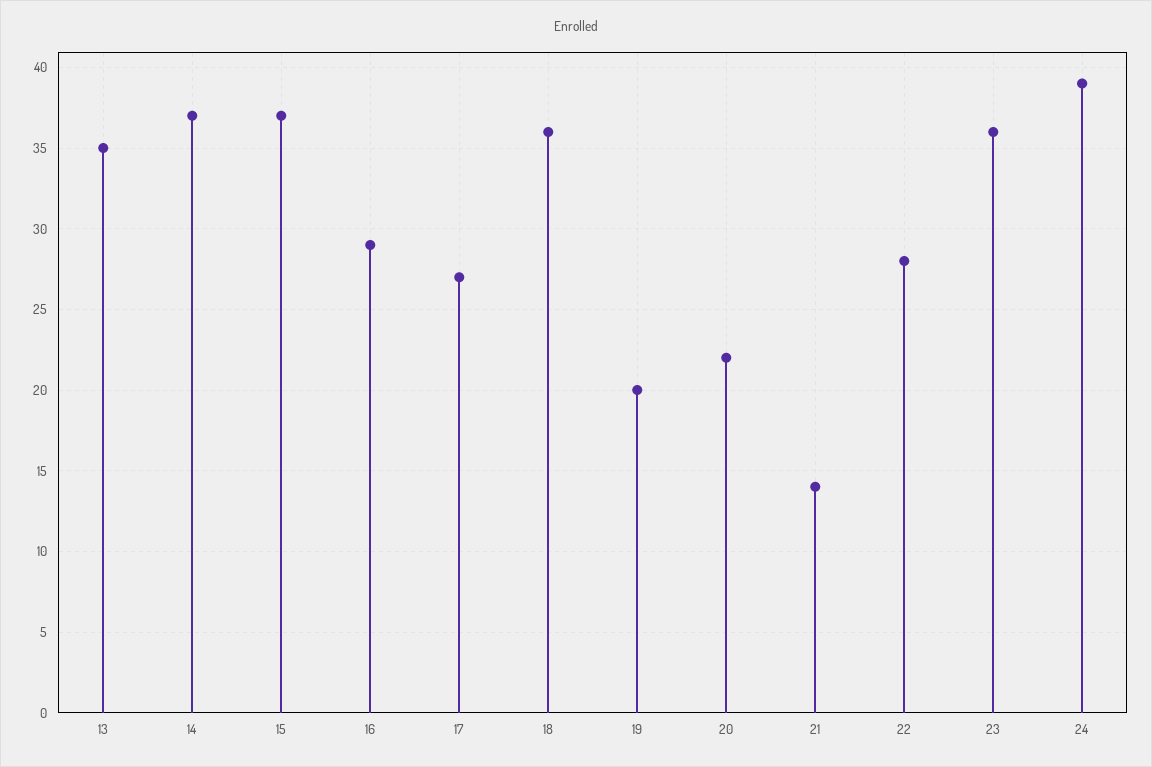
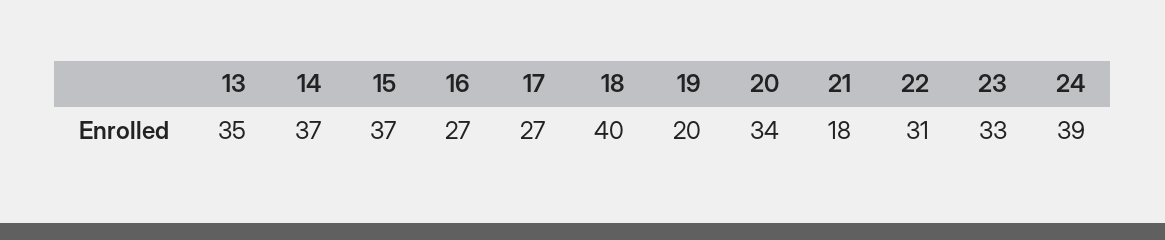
16: 29 -> 27
18: 36 -> 40
20: 22 -> 34
21: 14 -> 18
22: 28 -> 31
23: 36 -> 33

